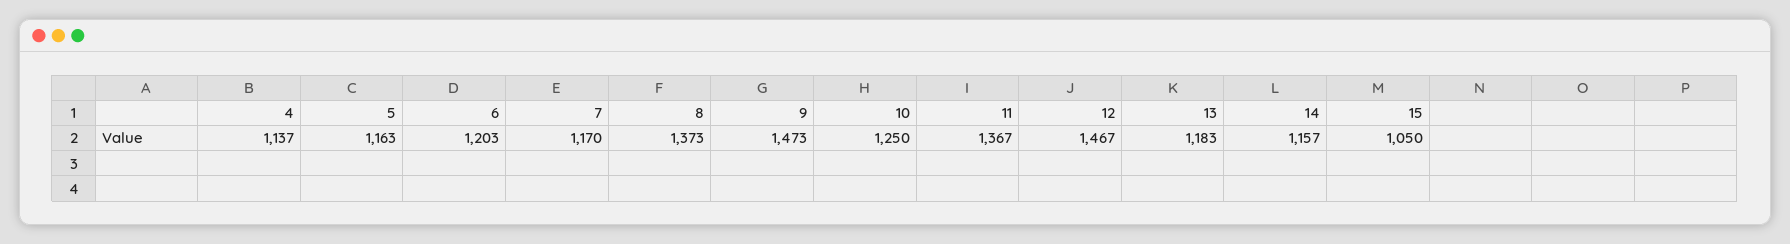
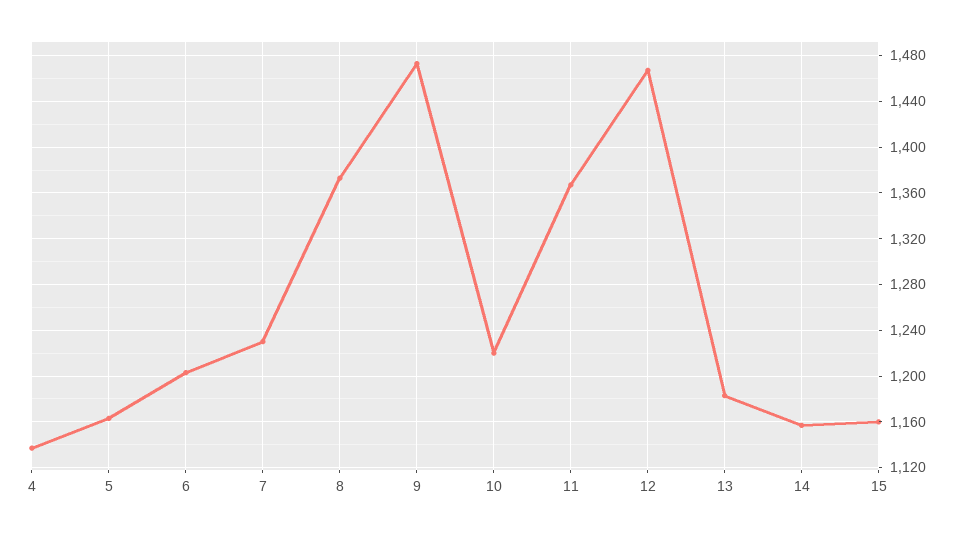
7: 1170 -> 1230
10: 1250 -> 1220
15: 1050 -> 1160

